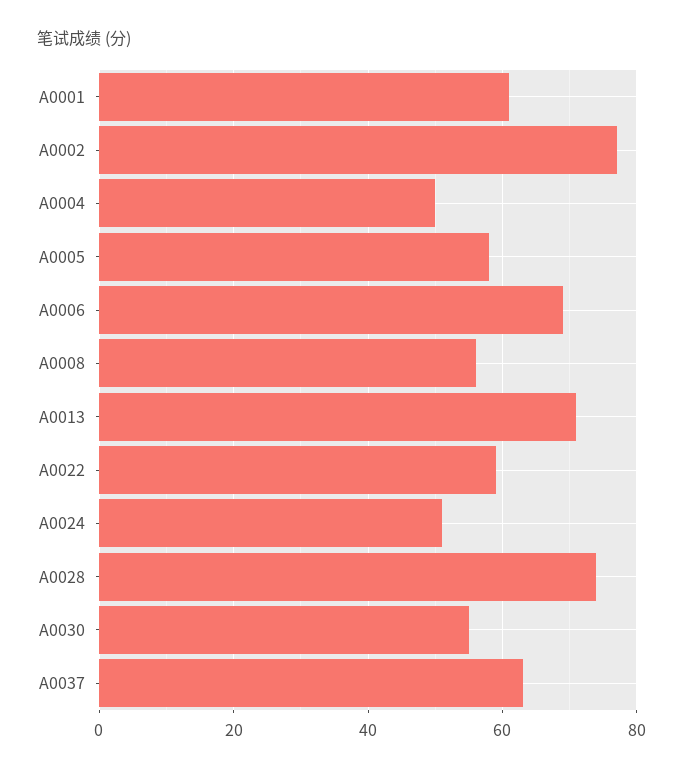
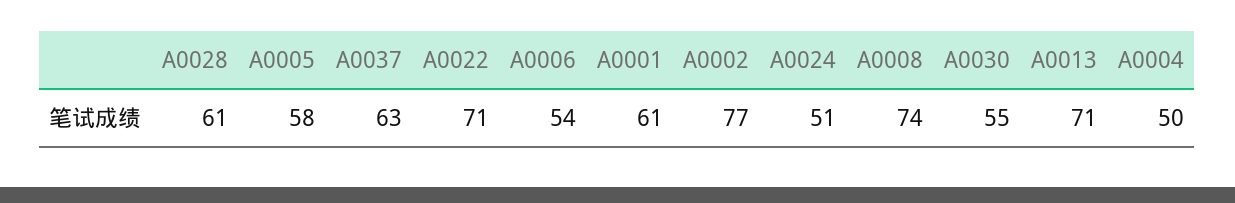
A0006: 70 -> 54
A0008: 55 -> 74
A0022: 60 -> 71
A0028: 75 -> 61

